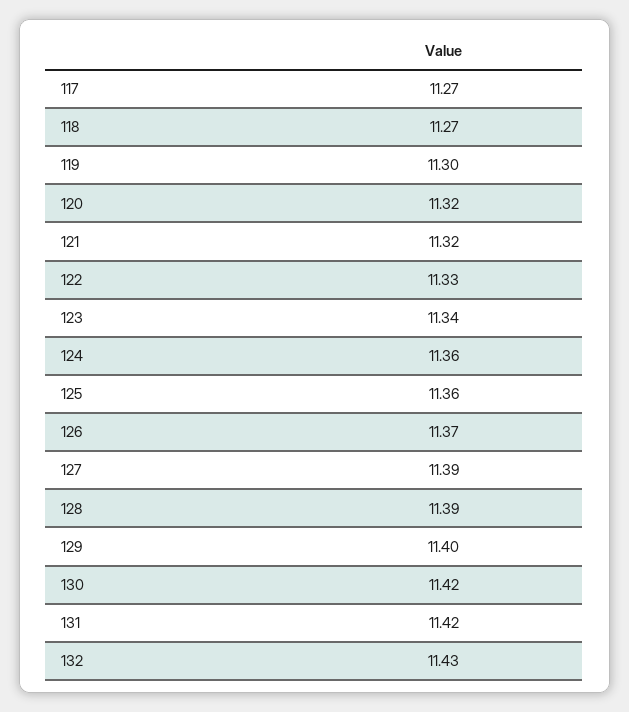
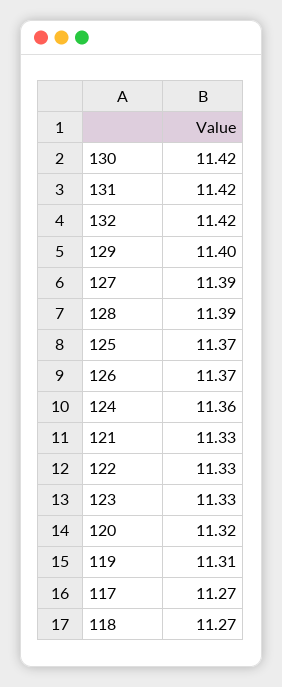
119: 11.3 -> 11.31
121: 11.32 -> 11.33
123: 11.34 -> 11.33
125: 11.36 -> 11.37
132: 11.43 -> 11.42

